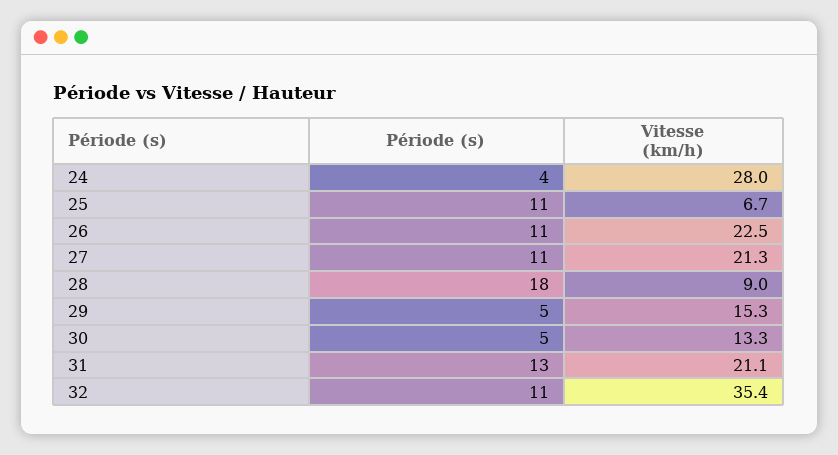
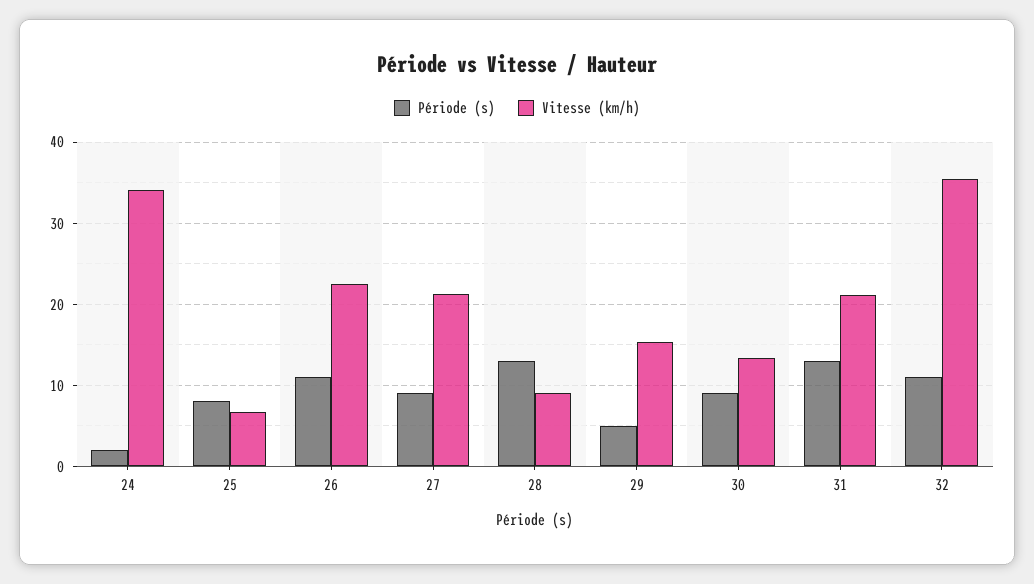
Période (s), 24: 4 -> 2
Vitesse (km/h), 24: 28 -> 34
Période (s), 25: 11 -> 8
Période (s), 27: 11 -> 9
Période (s), 28: 18 -> 13
Période (s), 30: 5 -> 9

